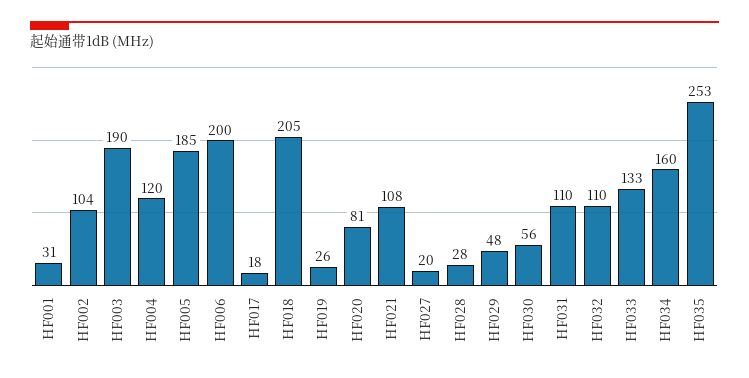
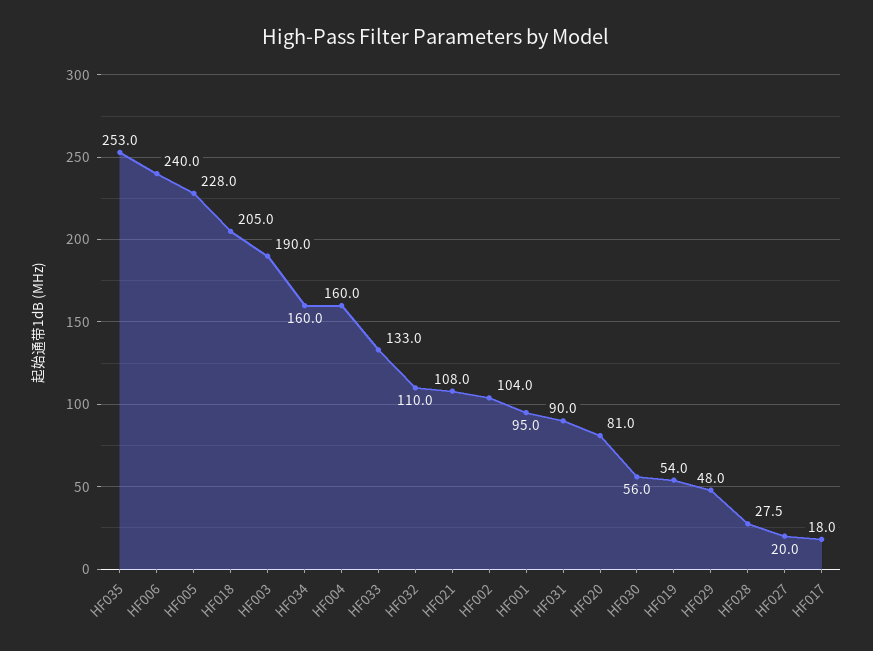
HF001: 31 -> 95
HF004: 120 -> 160
HF005: 185 -> 228
HF006: 200 -> 240
HF019: 26 -> 54
HF031: 110 -> 90

